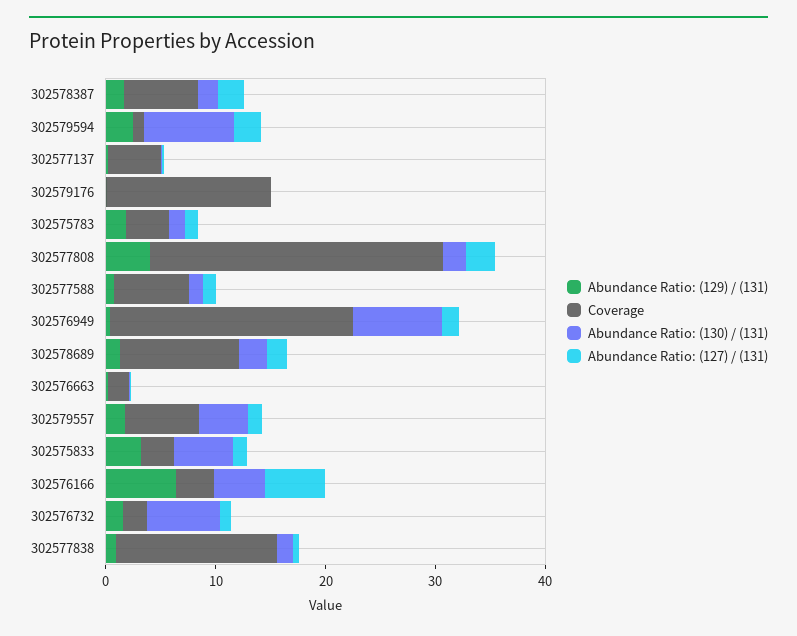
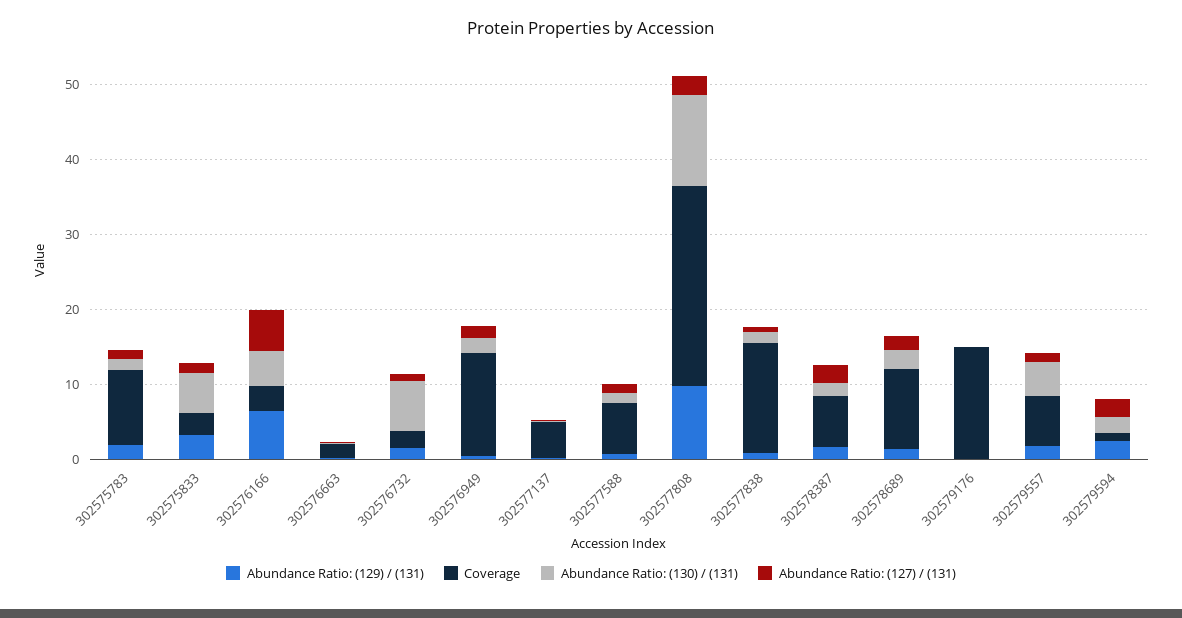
Abundance Ratio: (130) / (131), 302579594: 8 -> 2
Coverage, 302575783: 4 -> 10
Abundance Ratio: (129) / (131), 302577808: 4 -> 10
Abundance Ratio: (130) / (131), 302577808: 2 -> 12
Coverage, 302576949: 22 -> 14
Abundance Ratio: (130) / (131), 302576949: 8 -> 2

